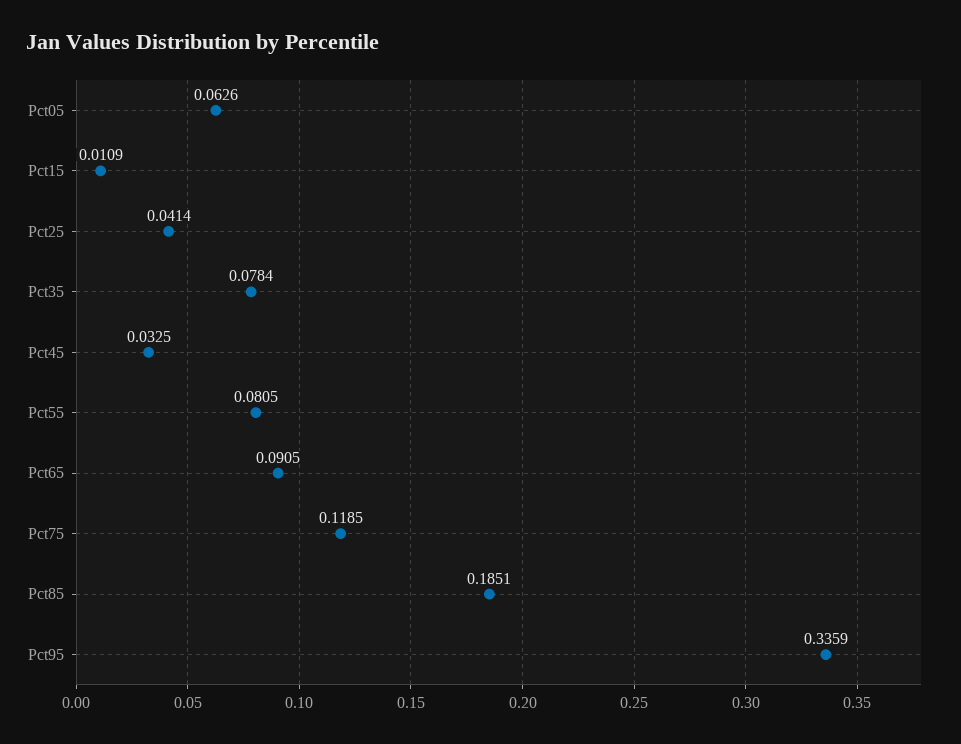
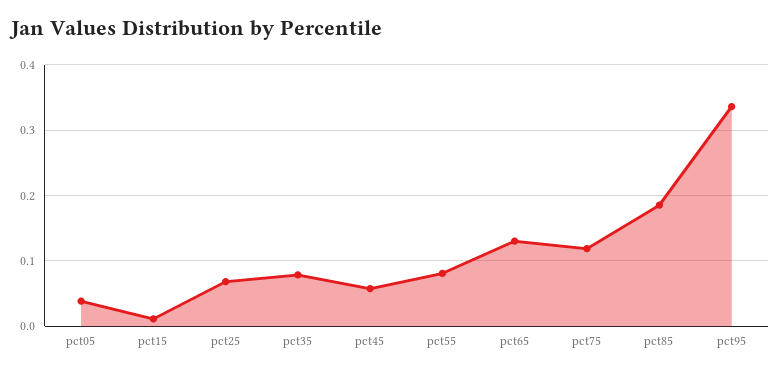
Pct05: 0.0626 -> 0.04
Pct25: 0.0414 -> 0.07
Pct45: 0.0325 -> 0.06
Pct65: 0.0905 -> 0.13

